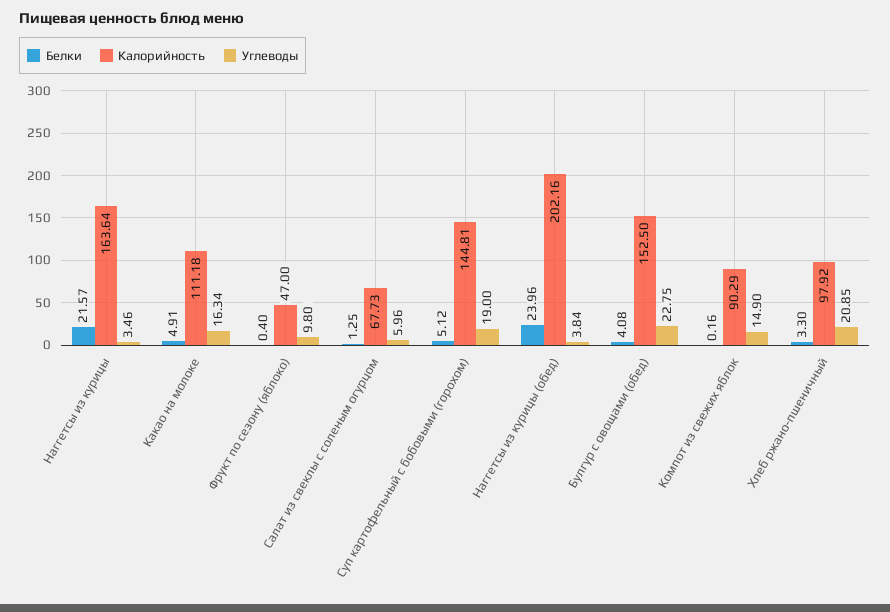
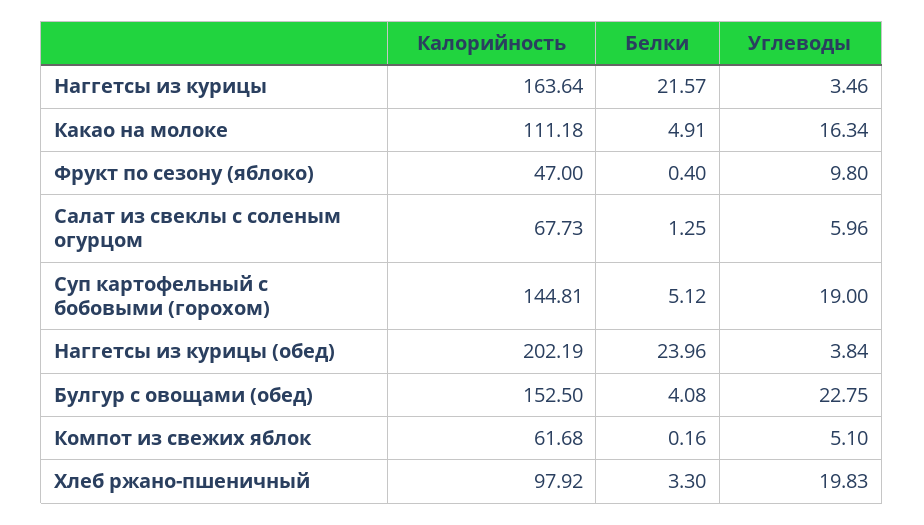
Калорийность, Наггетсы из курицы (обед): 202.16 -> 202.19
Калорийность, Компот из свежих яблок: 90.29 -> 61.68
Углеводы, Компот из свежих яблок: 14.9 -> 5.1
Углеводы, Хлеб ржано-пшеничный: 20.85 -> 19.83

